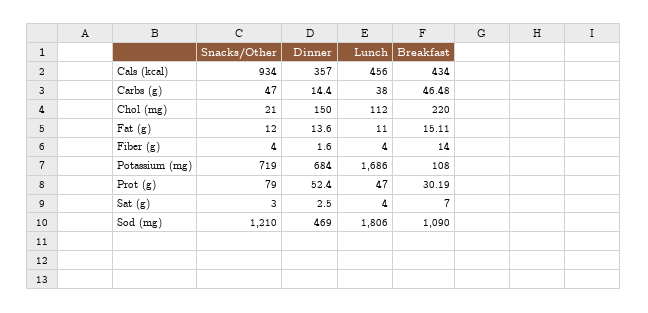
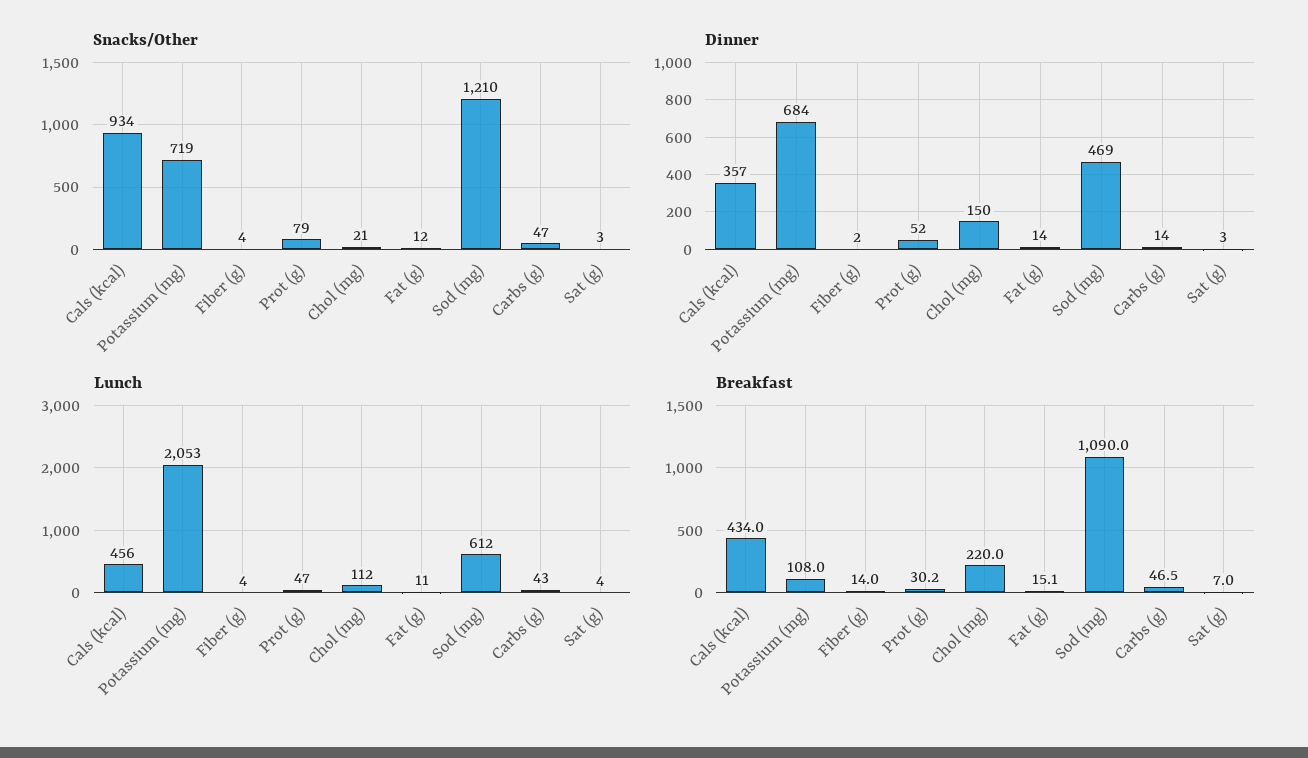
Lunch, Carbs (g): 38 -> 43
Lunch, Potassium (mg): 1686 -> 2053
Lunch, Sod (mg): 1806 -> 612

